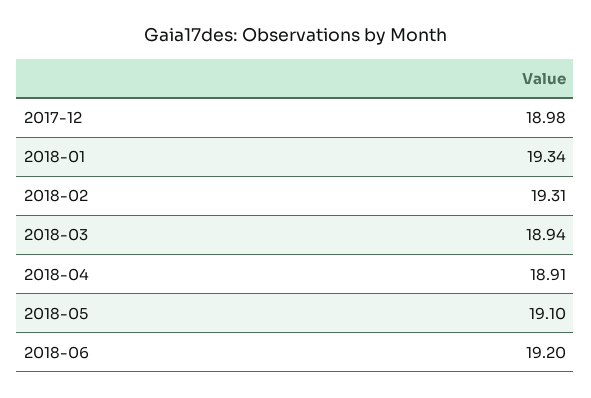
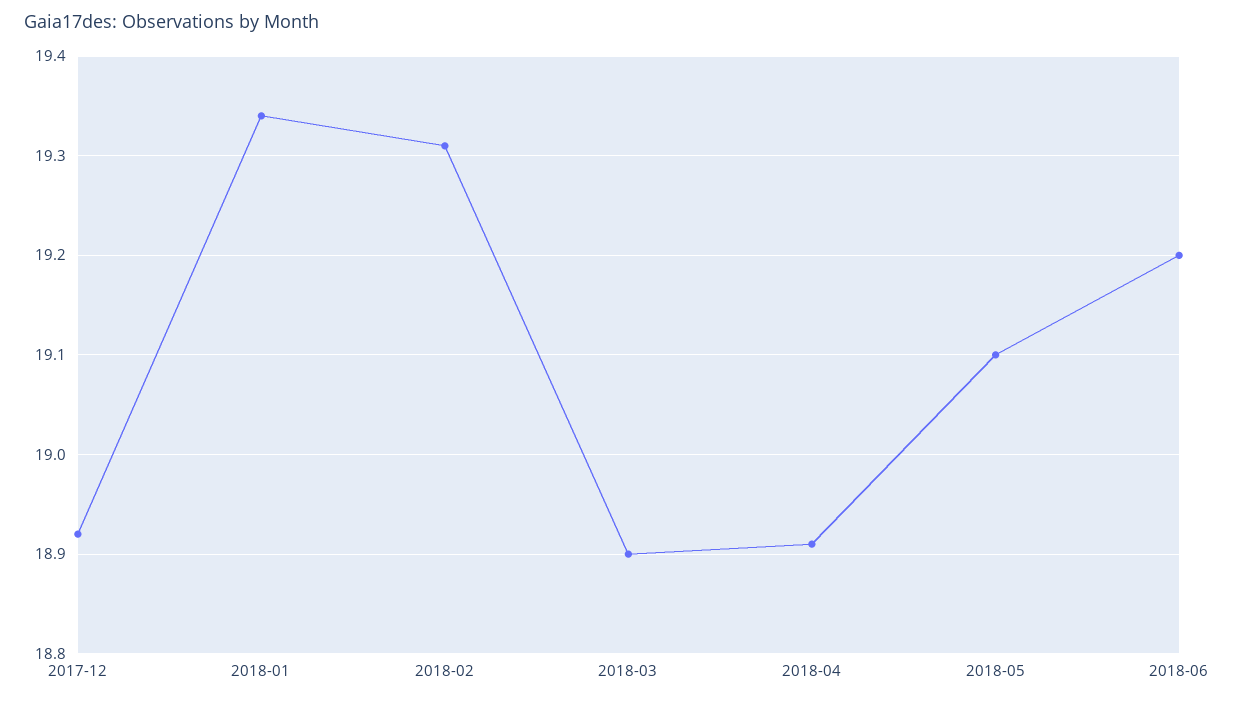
2017-12: 18.98 -> 18.92
2018-03: 18.94 -> 18.9

